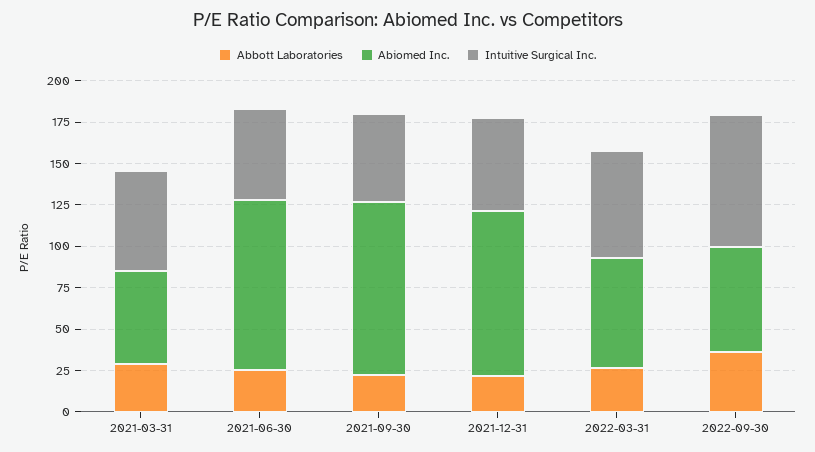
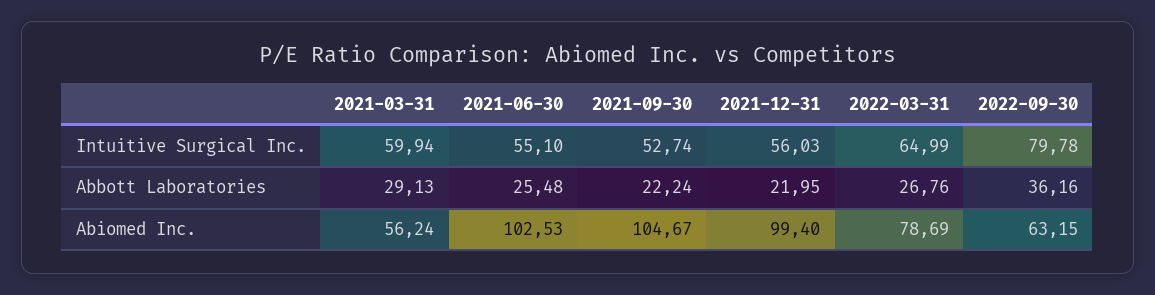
Abiomed Inc., 2022-03-31: 65 -> 78.69

